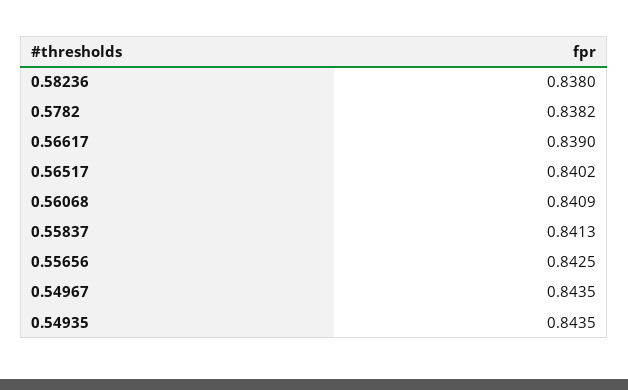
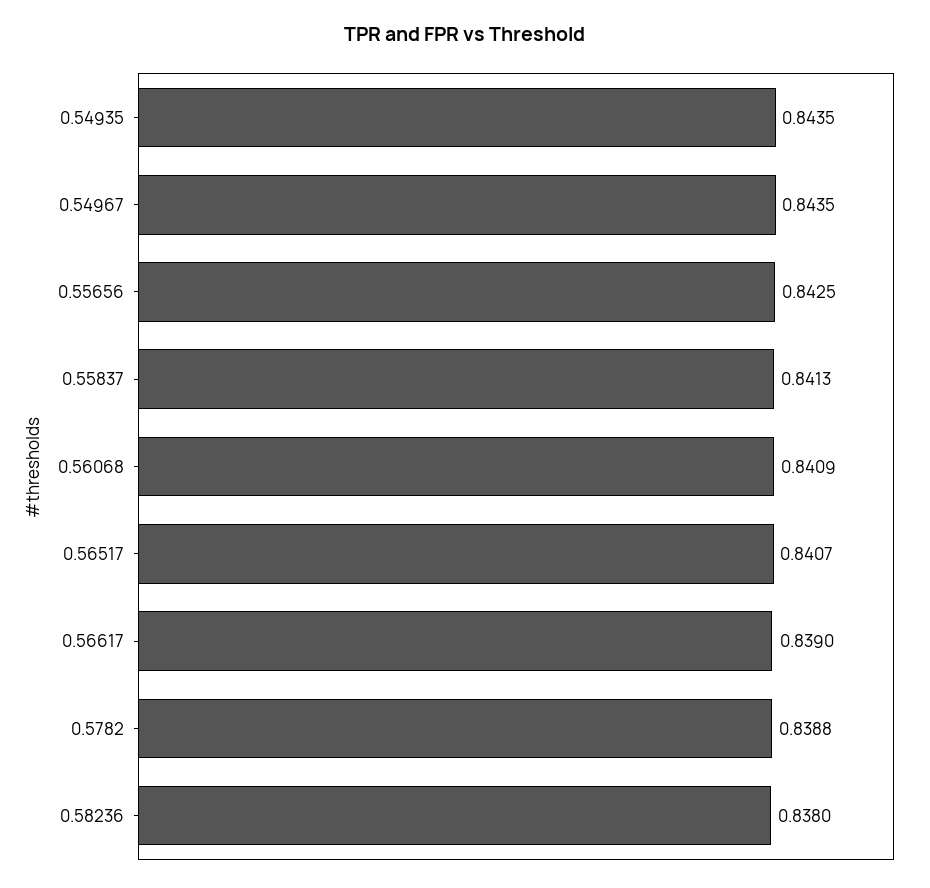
0.5782: 0.8382 -> 0.8388
0.56517: 0.8402 -> 0.8407

